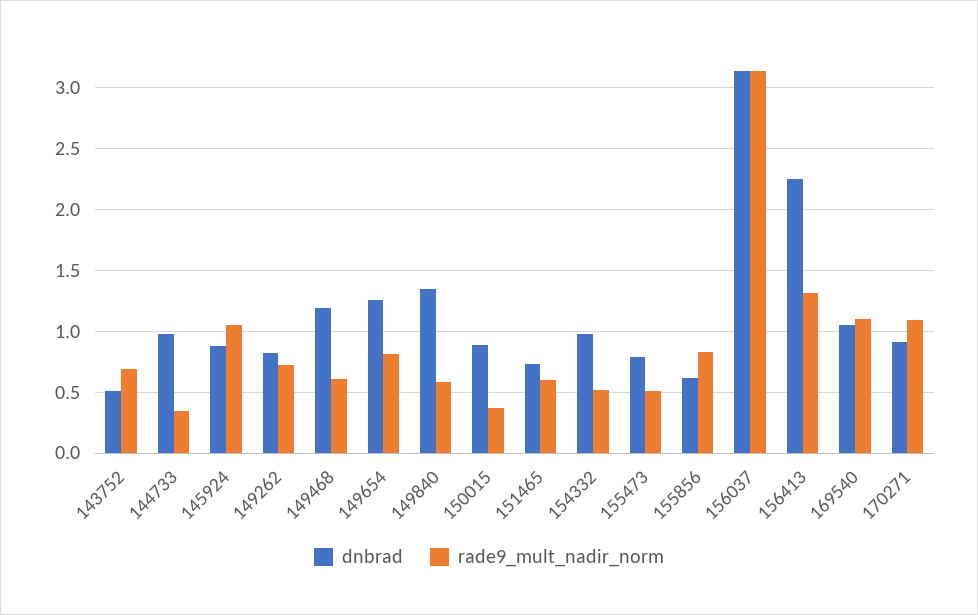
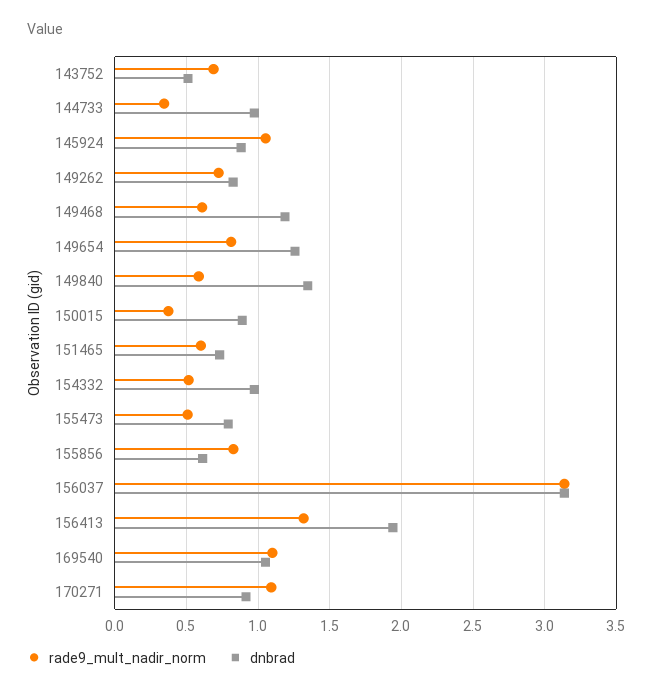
dnbrad, 156413: 2.25 -> 1.95

